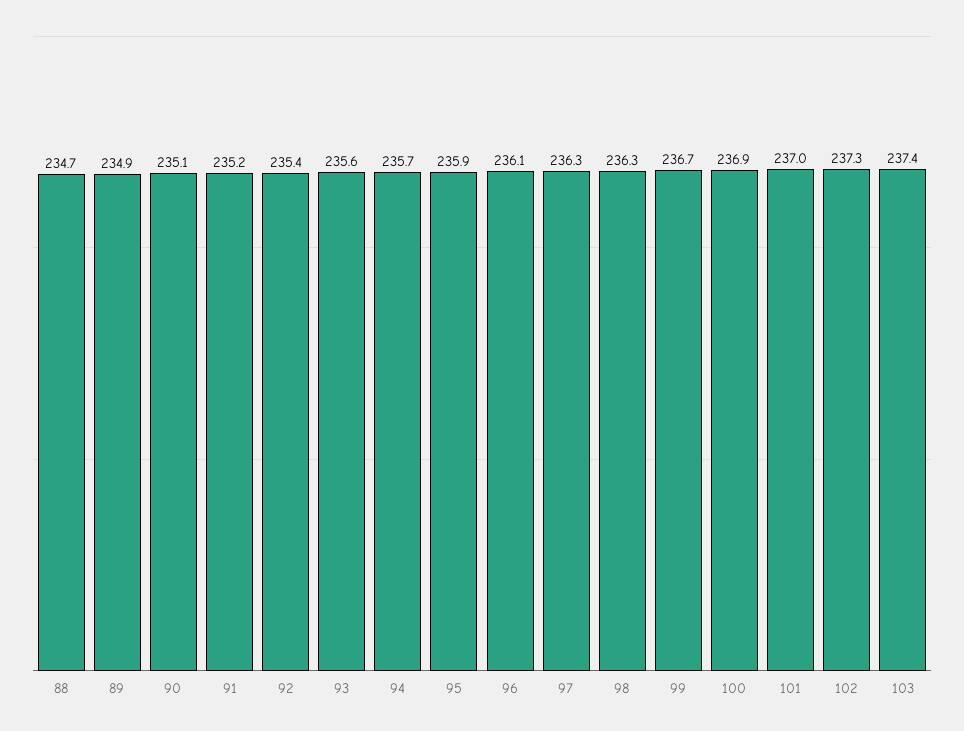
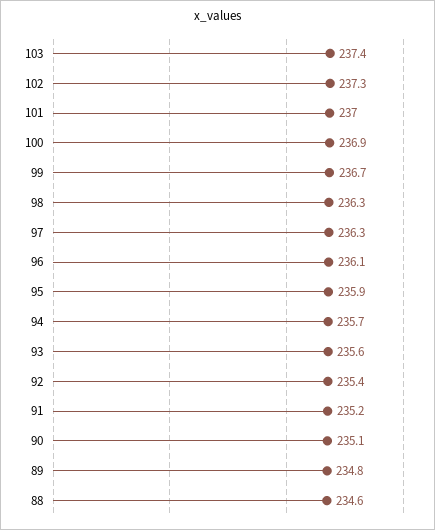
88: 234.7 -> 234.6
89: 234.9 -> 234.8

